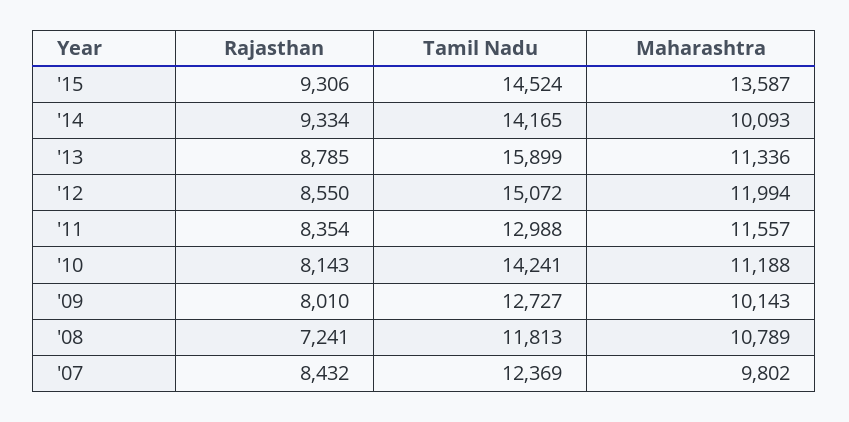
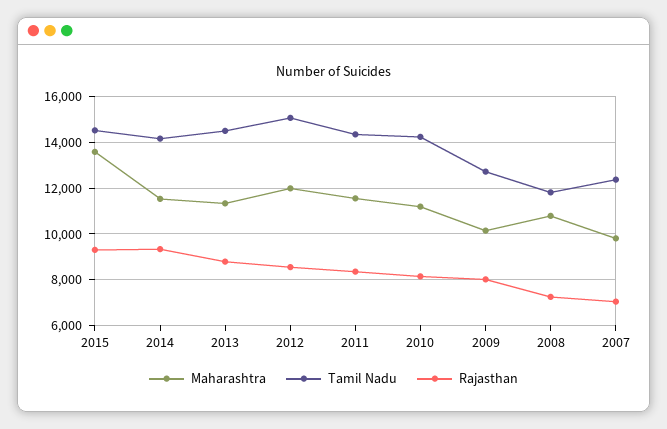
Maharashtra, '14: 10093 -> 11500
Tamil Nadu, '13: 15899 -> 14500
Tamil Nadu, '11: 12988 -> 14500
Rajasthan, '07: 8432 -> 7000

